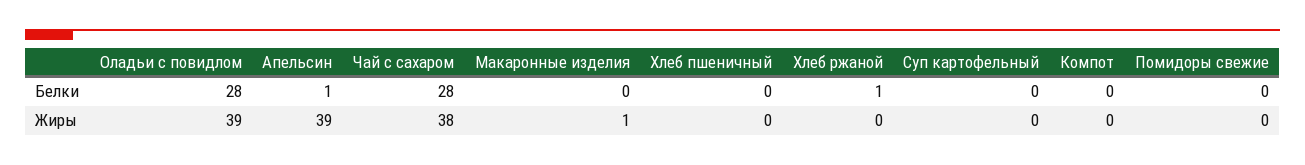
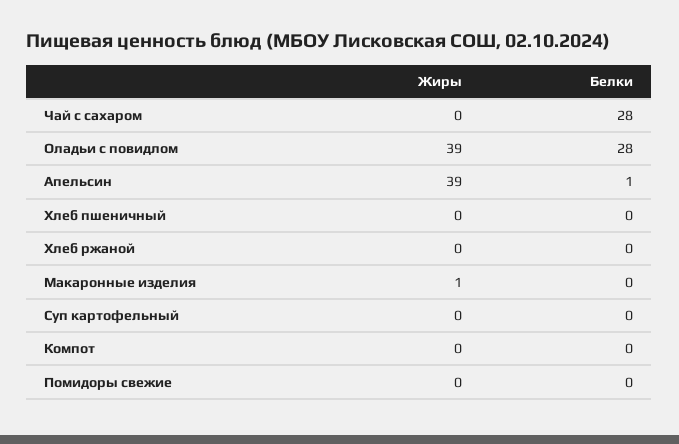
Хлеб ржаной, Белки: 1 -> 0
Чай с сахаром, Жиры: 38 -> 0

